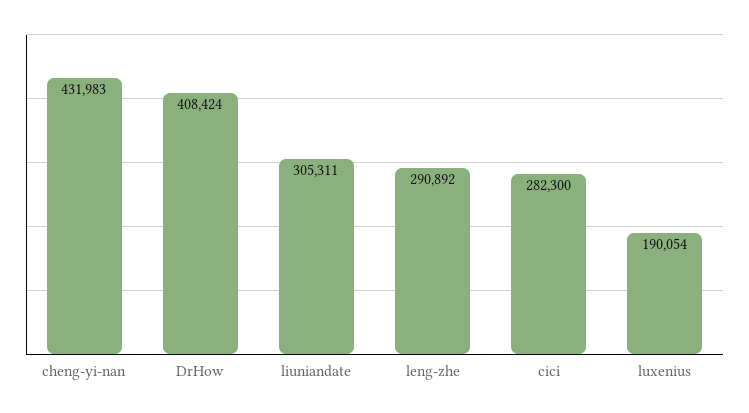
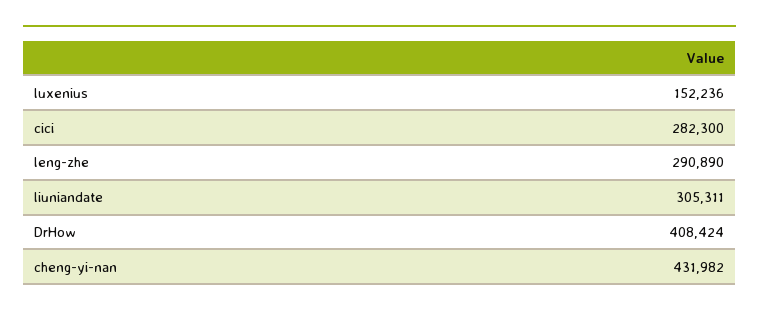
cheng-yi-nan: 431983 -> 431982
leng-zhe: 290892 -> 290890
luxenius: 190054 -> 152236

